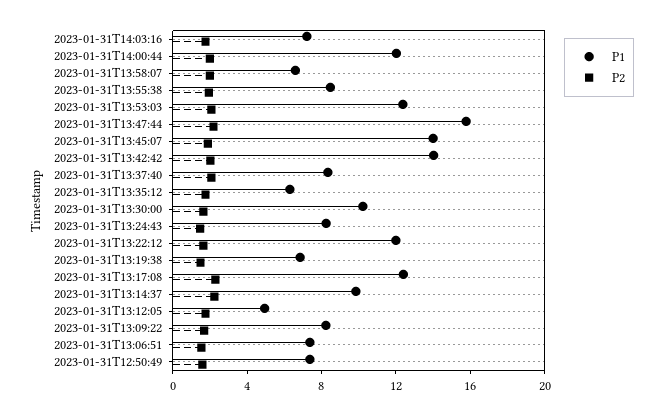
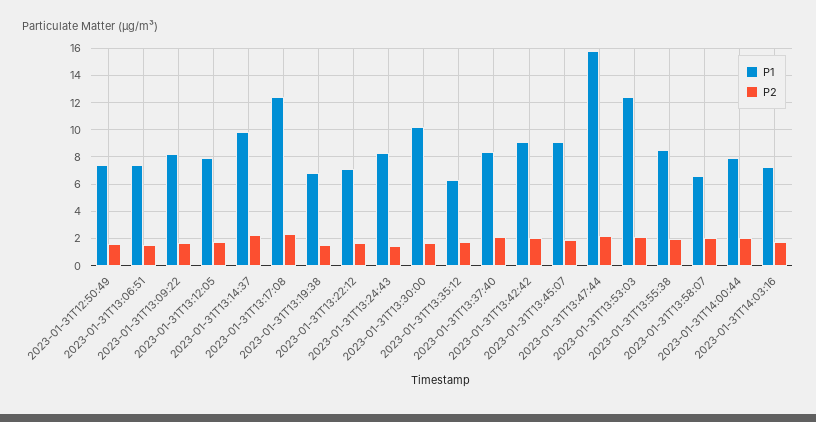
P1, 2023-01-31T14:00:44: 12 -> 8
P1, 2023-01-31T13:45:07: 14 -> 9
P1, 2023-01-31T13:42:42: 14 -> 9
P1, 2023-01-31T13:22:12: 12 -> 7
P1, 2023-01-31T13:12:05: 5 -> 8

